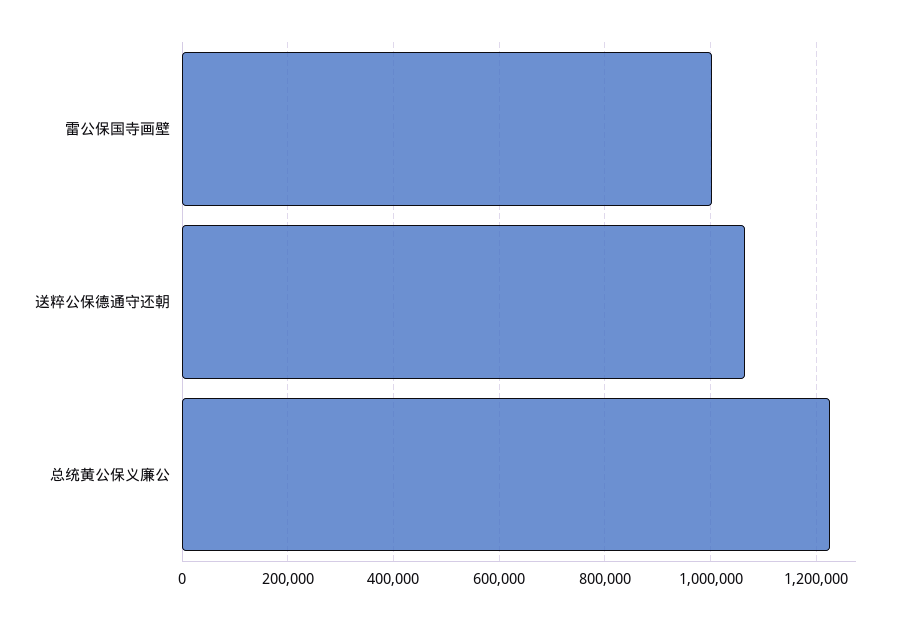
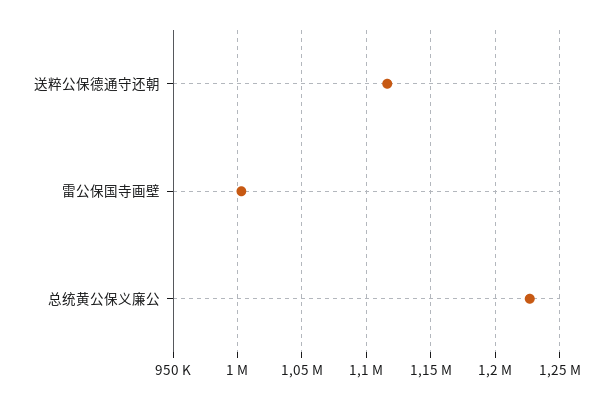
送粹公保德通守还朝: 1060000 -> 1115000

